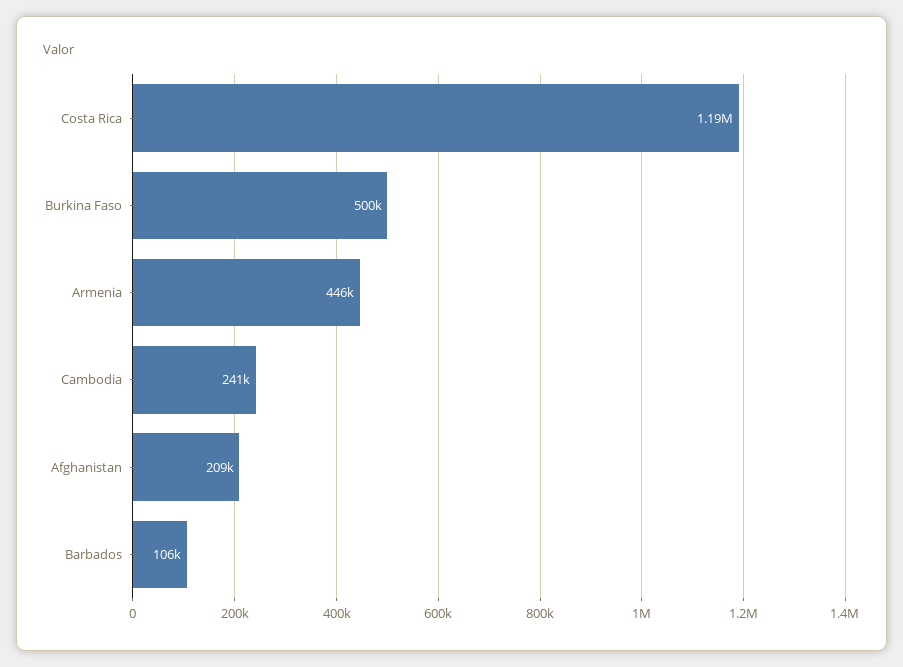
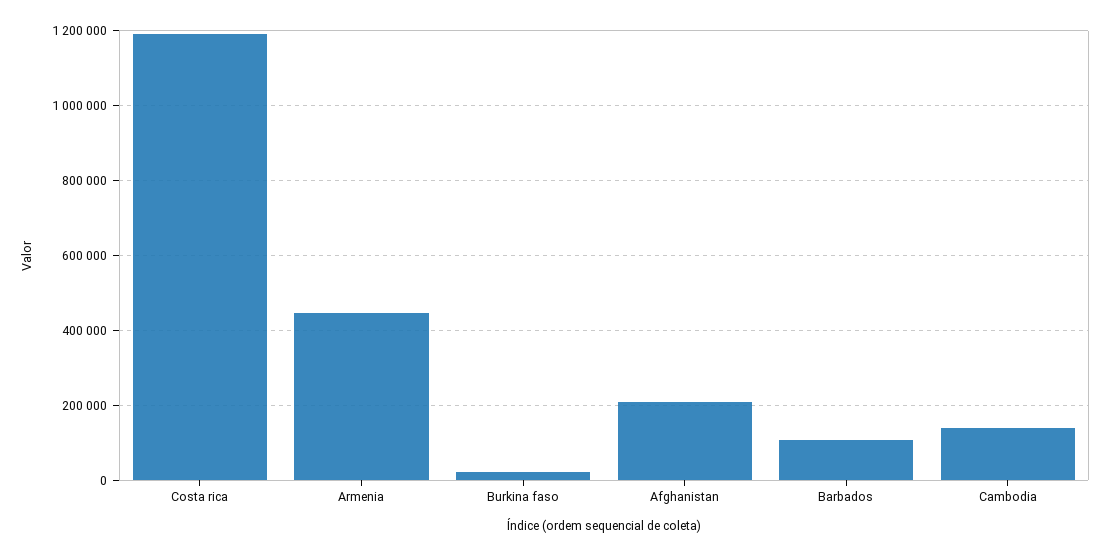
Burkina Faso: 500000 -> 20000
Cambodia: 241000 -> 140000

